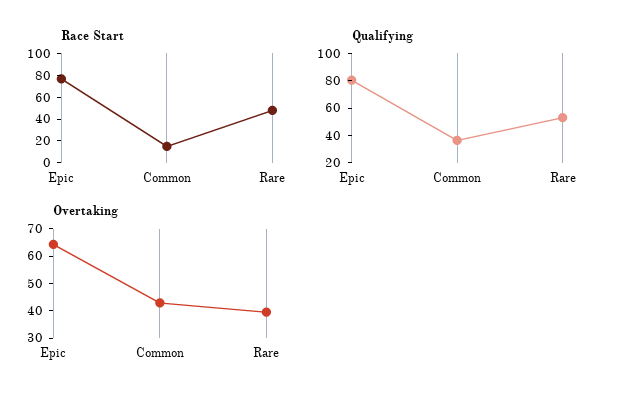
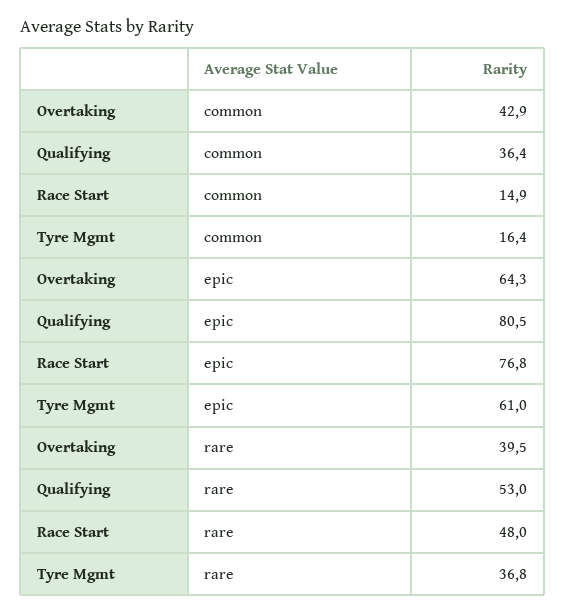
Tyre Mgmt, Common: none -> 16.4
Tyre Mgmt, Epic: none -> 61
Tyre Mgmt, Rare: none -> 36.8

